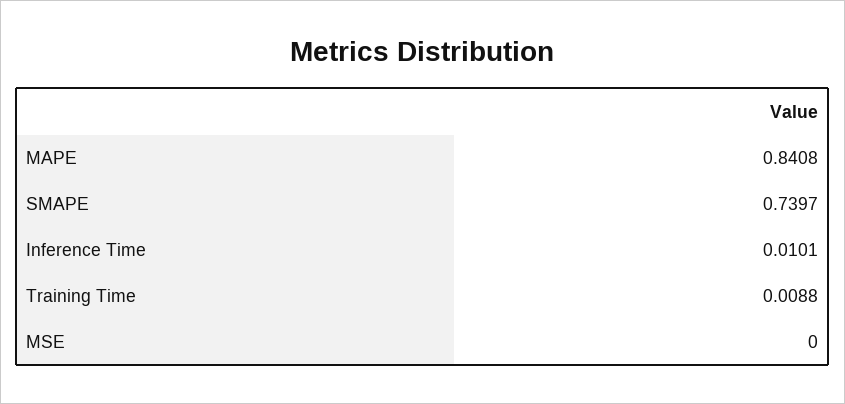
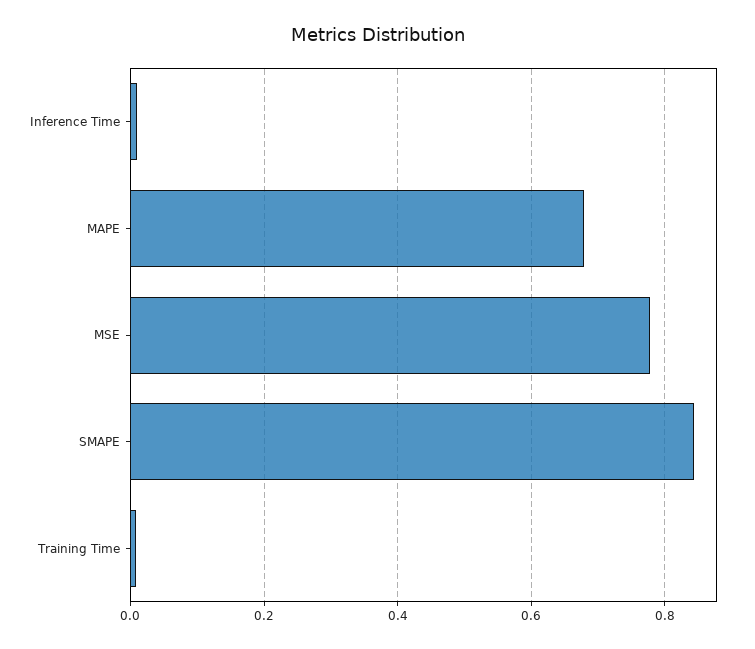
MAPE: 0.8408 -> 0.68
SMAPE: 0.7397 -> 0.84
MSE: 0 -> 0.78

